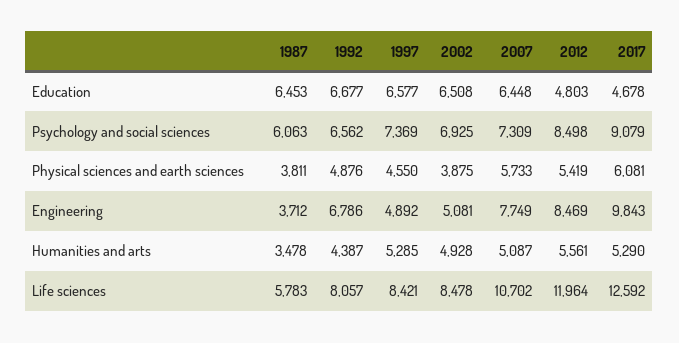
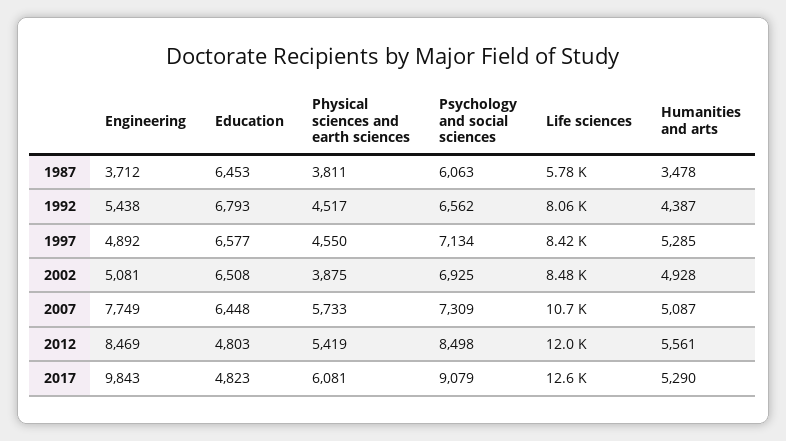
1992, Education: 6677 -> 6793
2017, Education: 4678 -> 4823
1997, Psychology and social sciences: 7369 -> 7134
1992, Physical sciences and earth sciences: 4876 -> 4517
1992, Engineering: 6786 -> 5438

